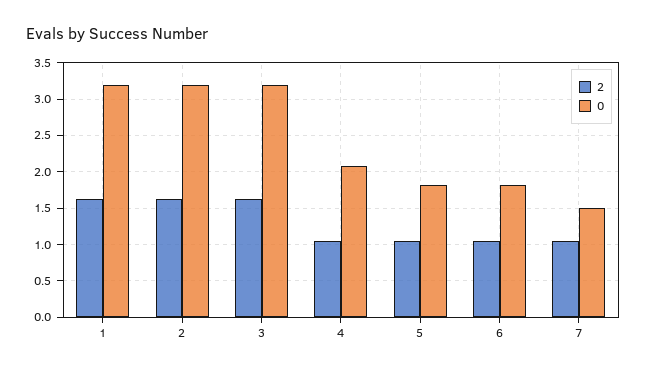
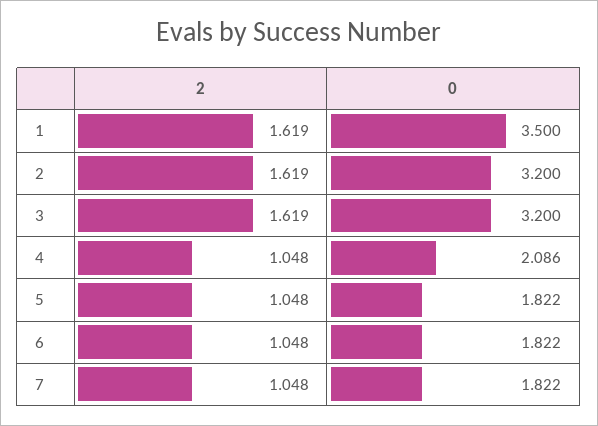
0, 1: 3.2 -> 3.5
0, 7: 1.5 -> 1.822

